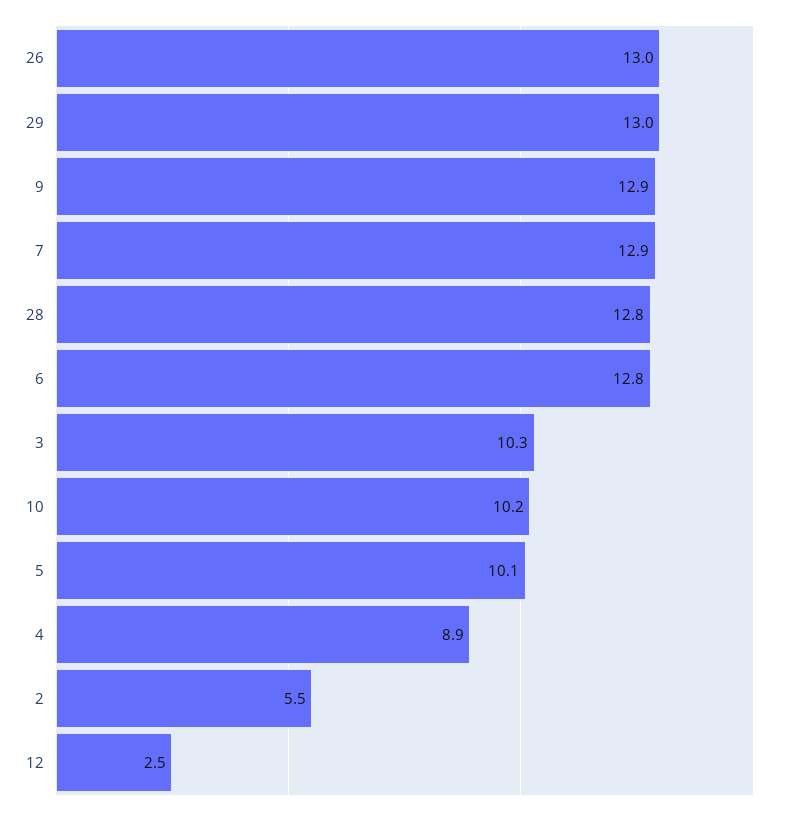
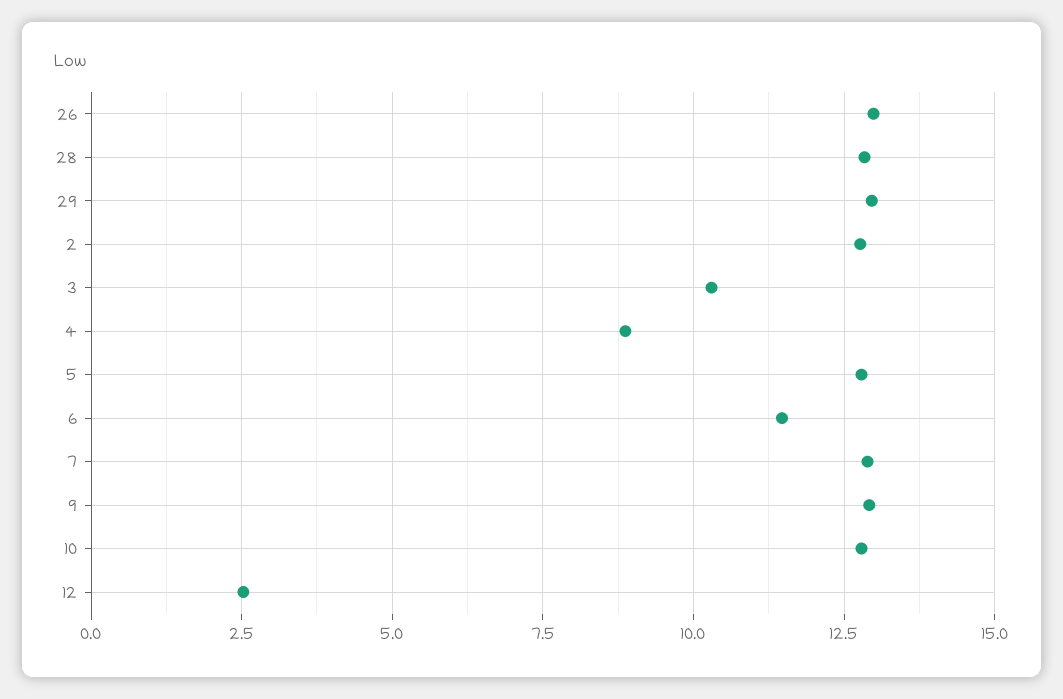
6: 12.8 -> 11.5
10: 10.2 -> 12.75
5: 10.1 -> 12.75
2: 5.5 -> 12.75

